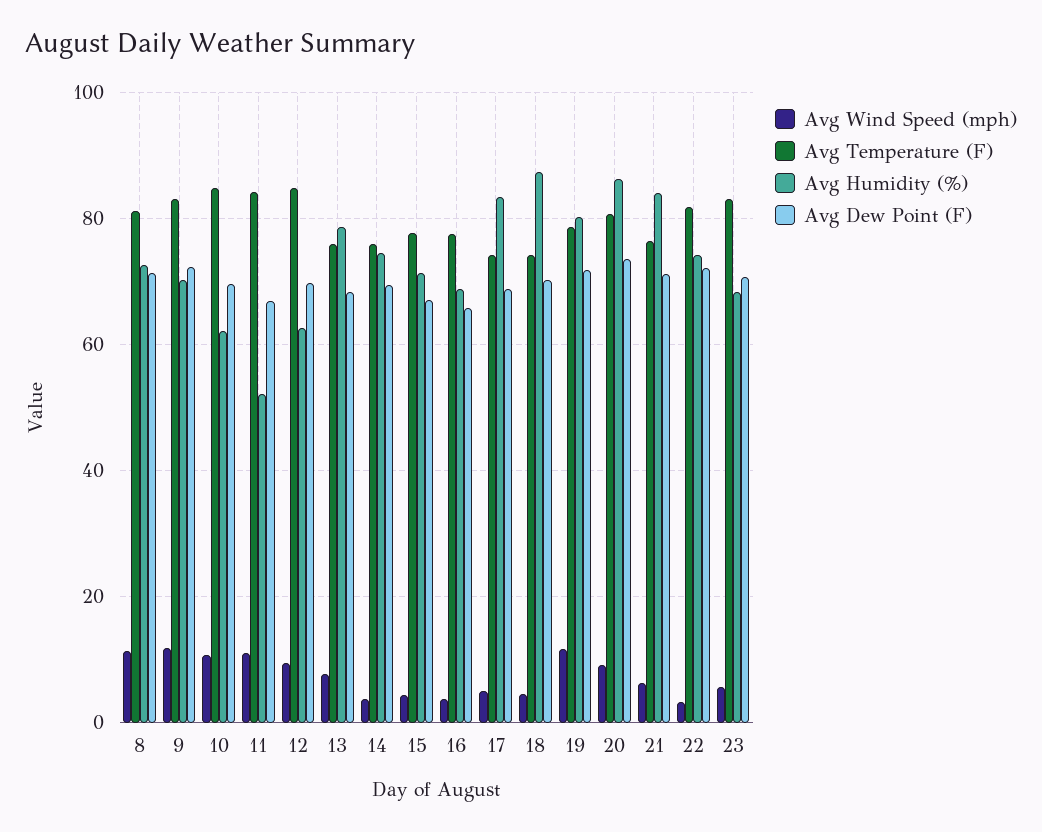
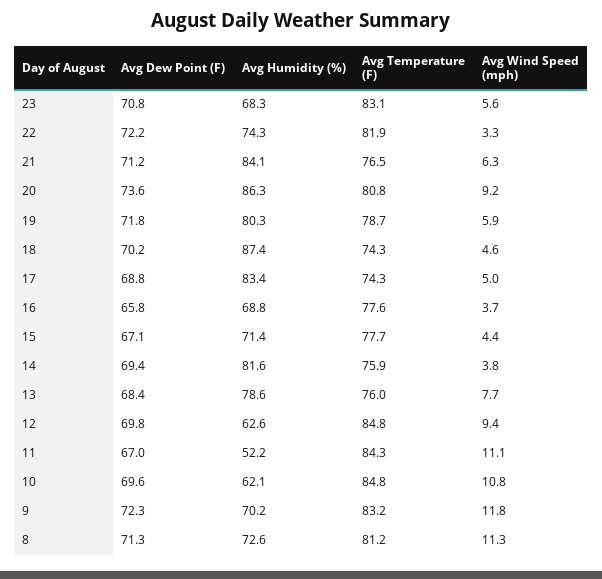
Avg Humidity (%), 14: 74 -> 81.6
Avg Wind Speed (mph), 19: 12 -> 5.9

